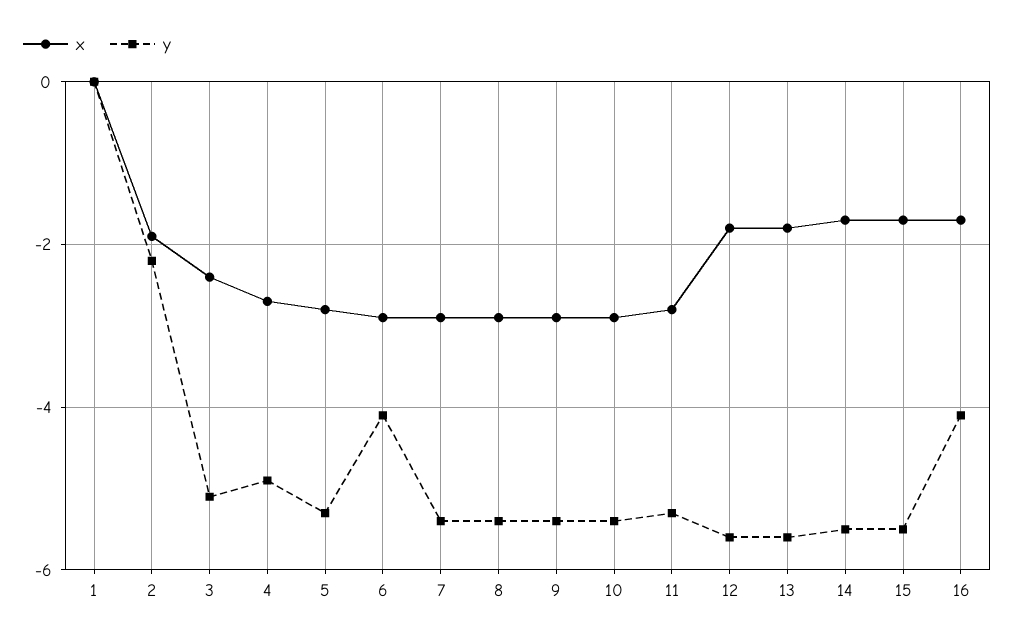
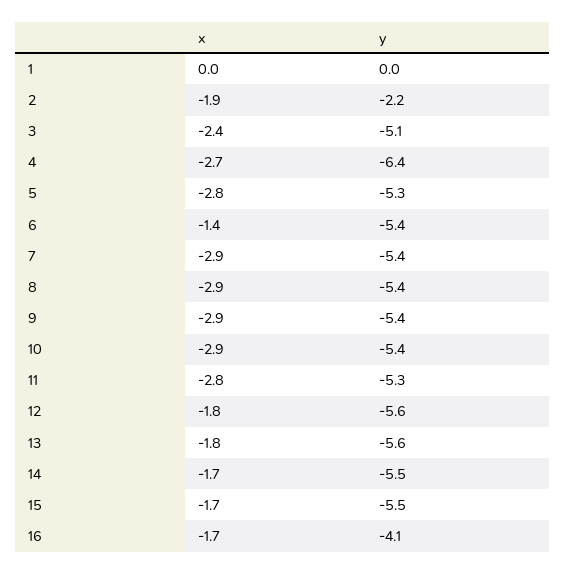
y, 4: -5 -> -6.4
x, 6: -3 -> -1.4
y, 6: -4 -> -5.4

